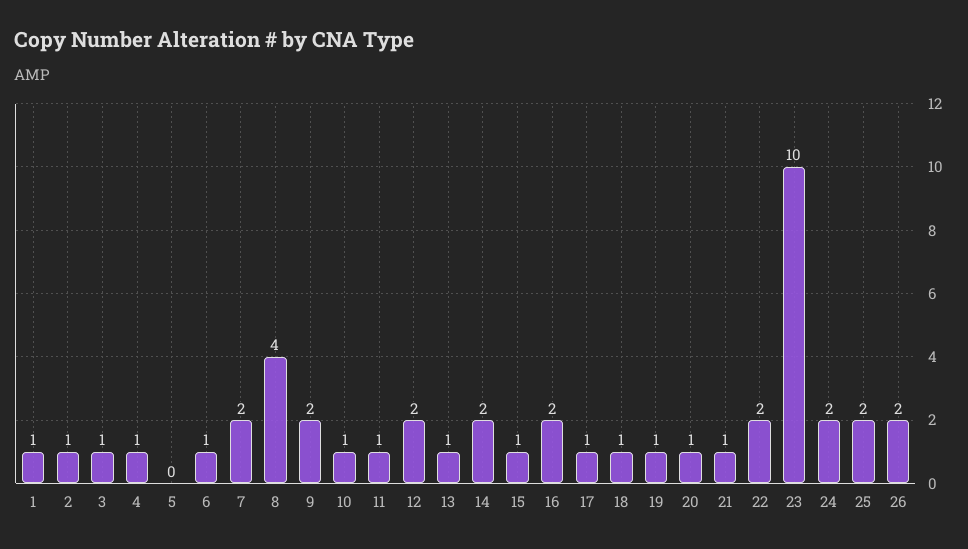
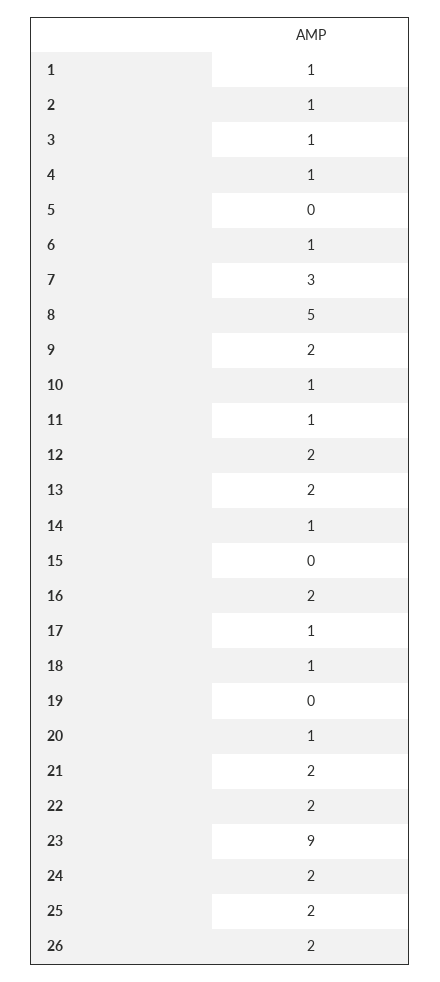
7: 2 -> 3
8: 4 -> 5
13: 1 -> 2
14: 2 -> 1
15: 1 -> 0
19: 1 -> 0
21: 1 -> 2
23: 10 -> 9

